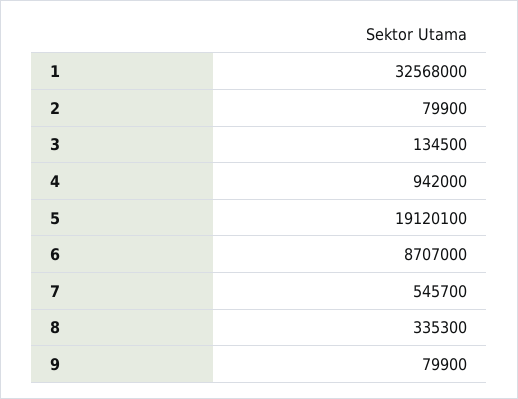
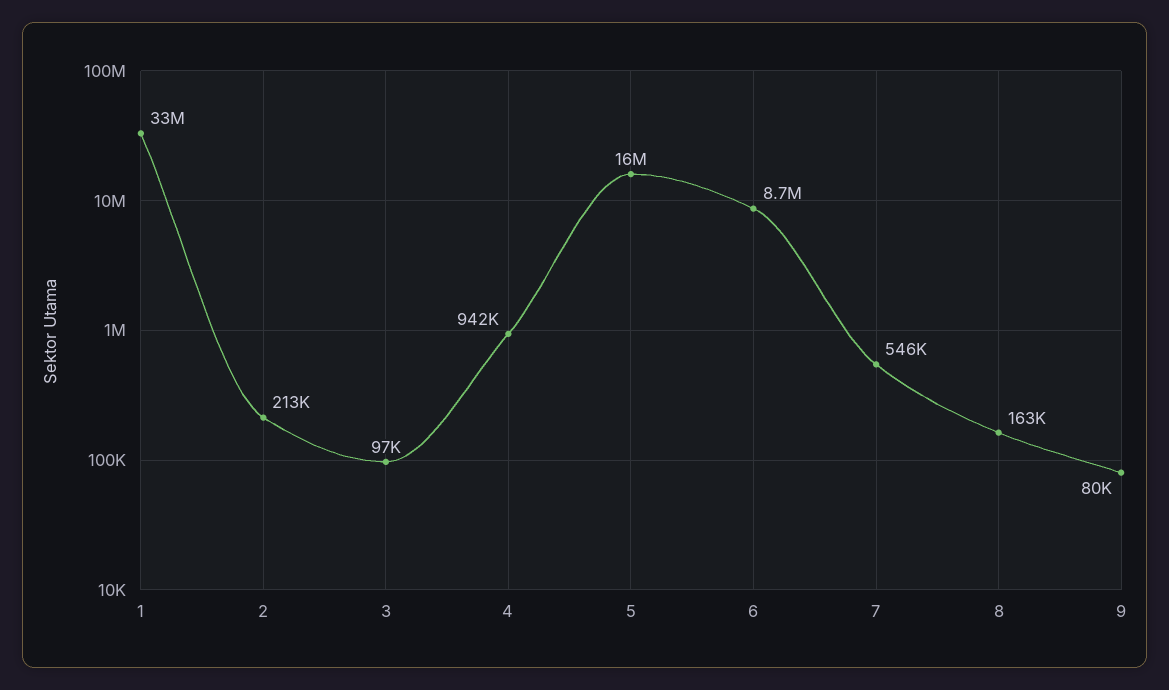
2: 79900 -> 213000
3: 134500 -> 97000
5: 19120100 -> 16000000
8: 335300 -> 163000

